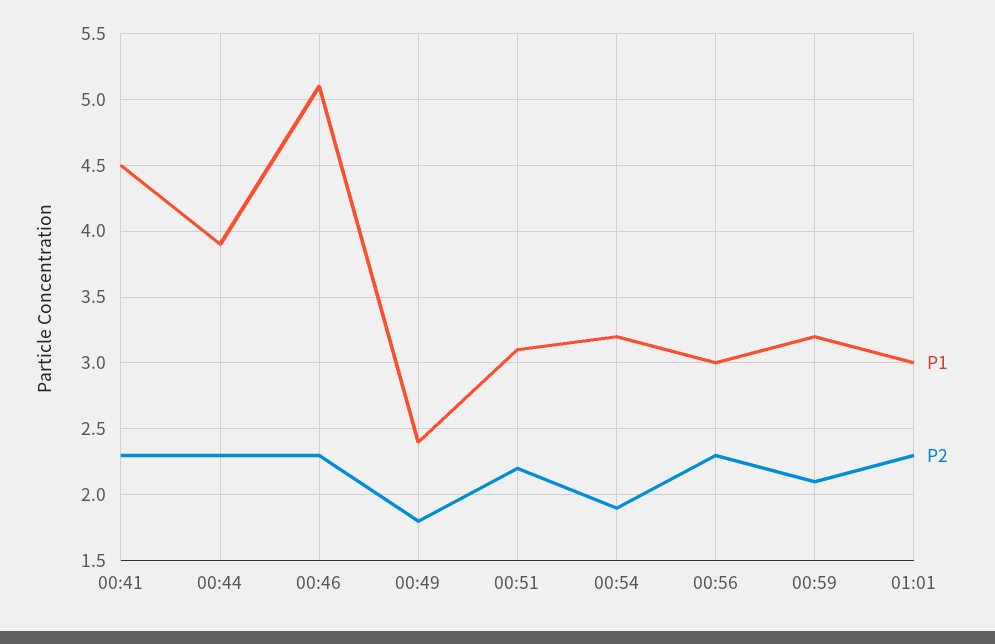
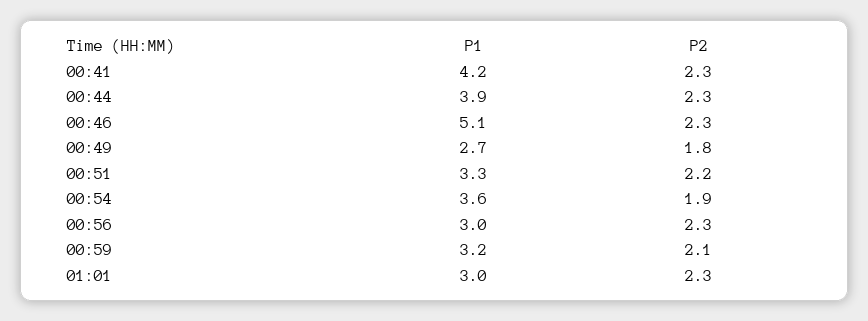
P1, 00:41: 4.5 -> 4.2
P1, 00:49: 2.4 -> 2.7
P1, 00:51: 3.1 -> 3.3
P1, 00:54: 3.2 -> 3.6

